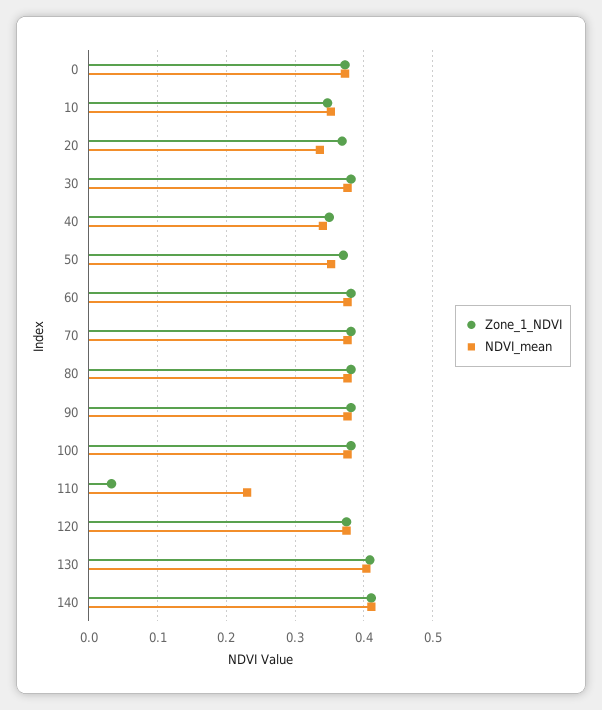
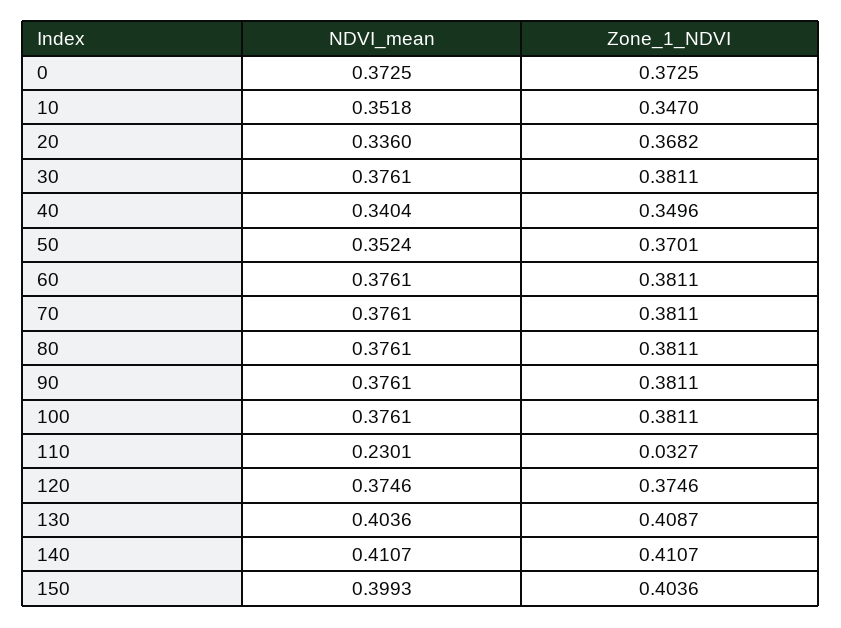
NDVI_mean, 150: none -> 0.3993
Zone_1_NDVI, 150: none -> 0.4036

